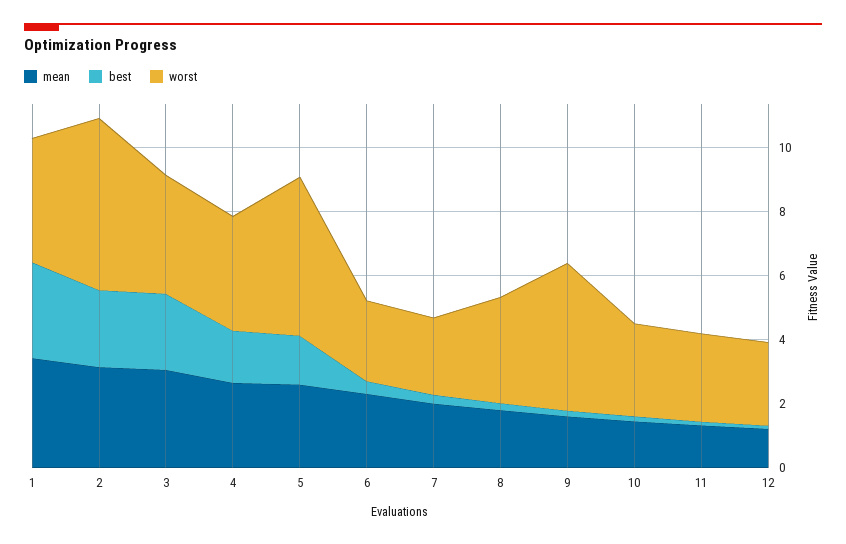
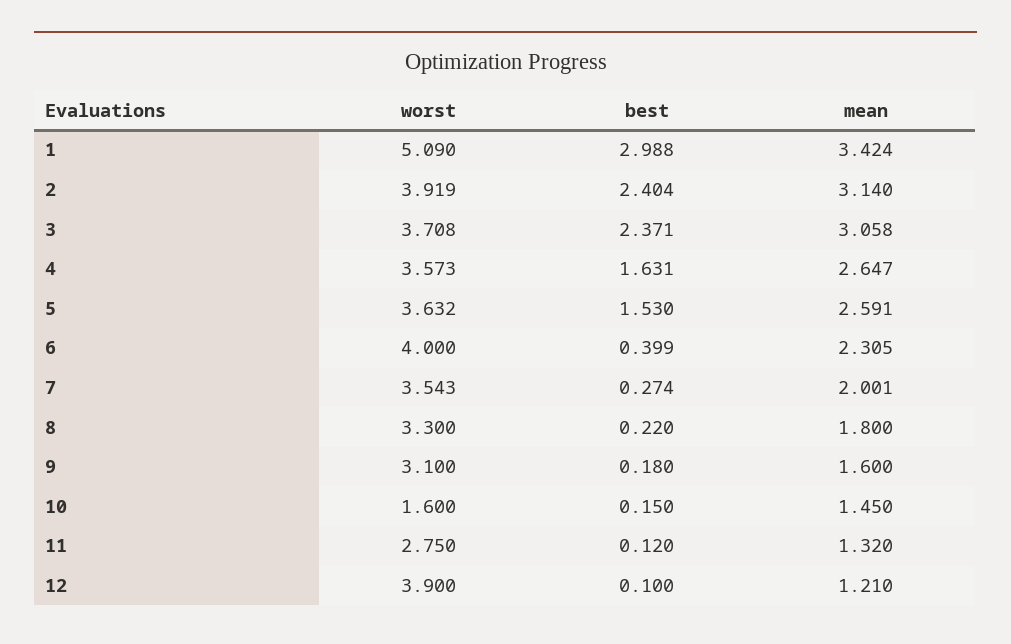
worst, 1: 4 -> 5.09
worst, 2: 5.5 -> 3.919
worst, 5: 5 -> 3.632
worst, 6: 2.5 -> 4
worst, 7: 2.5 -> 3.543
worst, 9: 4.5 -> 3.1
worst, 10: 3 -> 1.6
worst, 12: 2.5 -> 3.9

